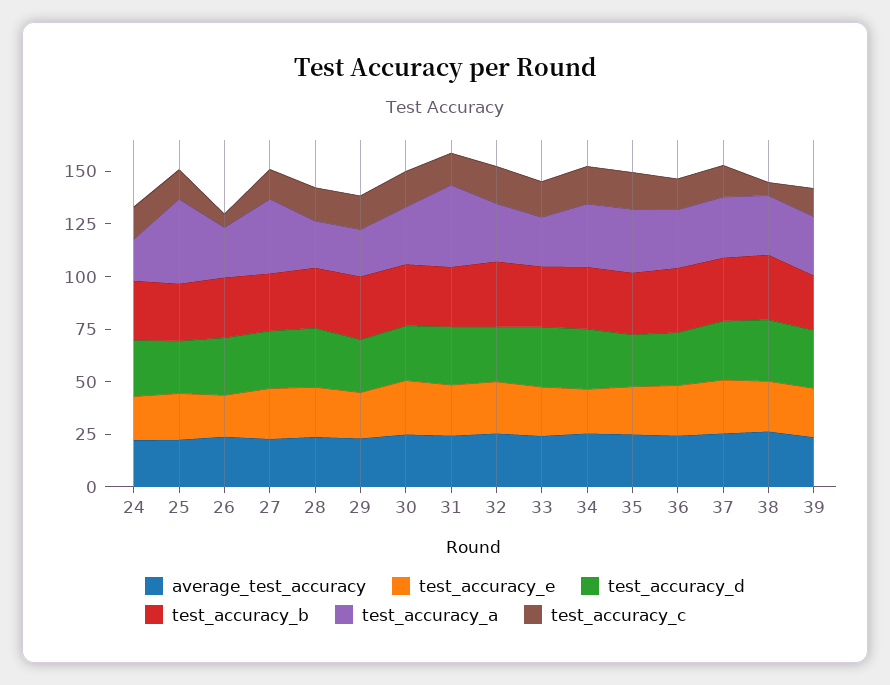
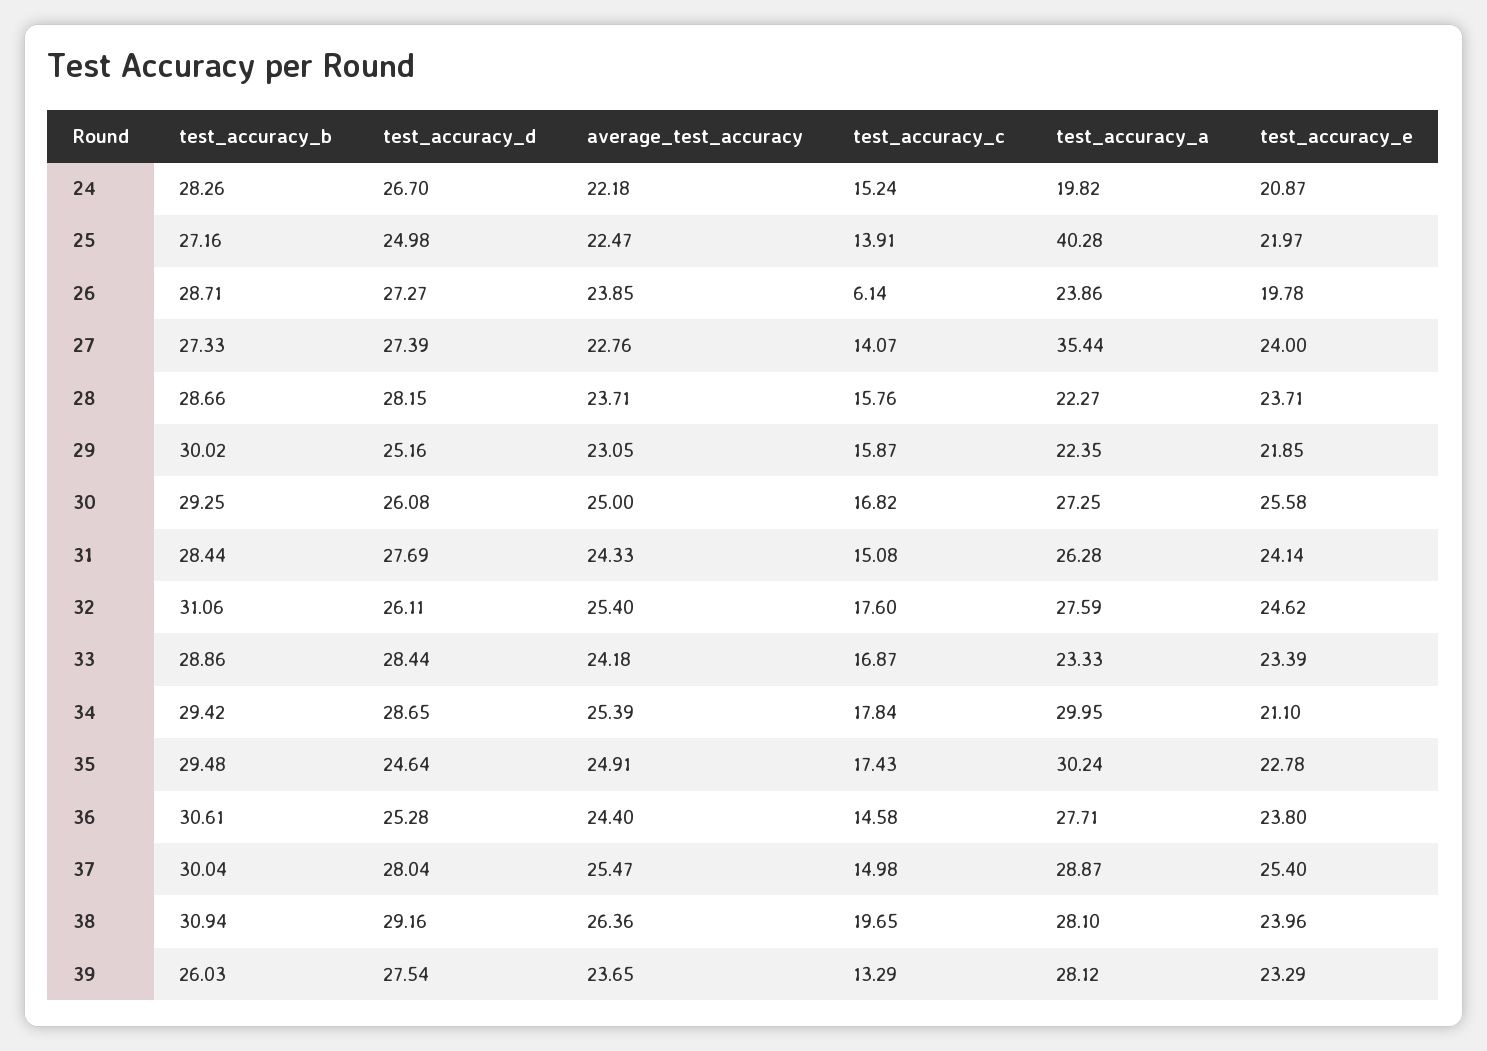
test_accuracy_a, 31: 40 -> 26.28
test_accuracy_c, 38: 5 -> 19.65

